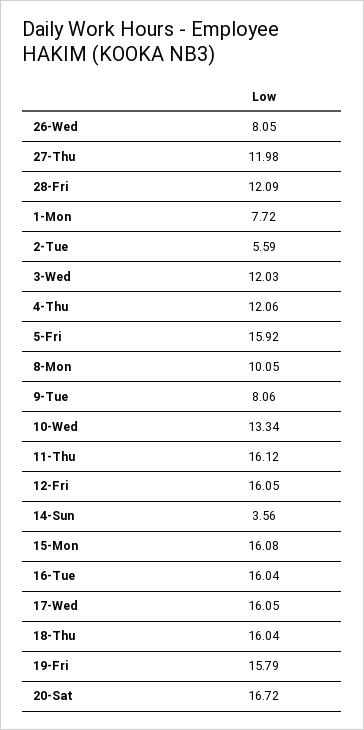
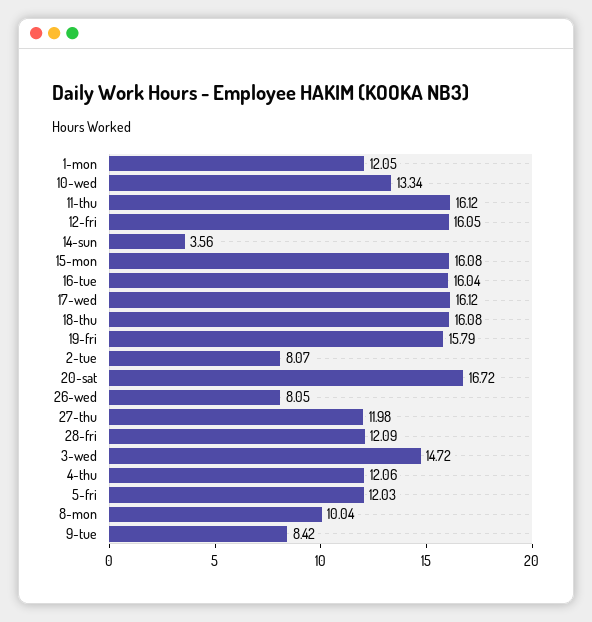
1-Mon: 7.72 -> 12.05
2-Tue: 5.59 -> 8.07
3-Wed: 12.03 -> 14.72
5-Fri: 15.92 -> 12.03
8-Mon: 10.05 -> 10.04
9-Tue: 8.06 -> 8.42
17-Wed: 16.05 -> 16.12
18-Thu: 16.04 -> 16.08

